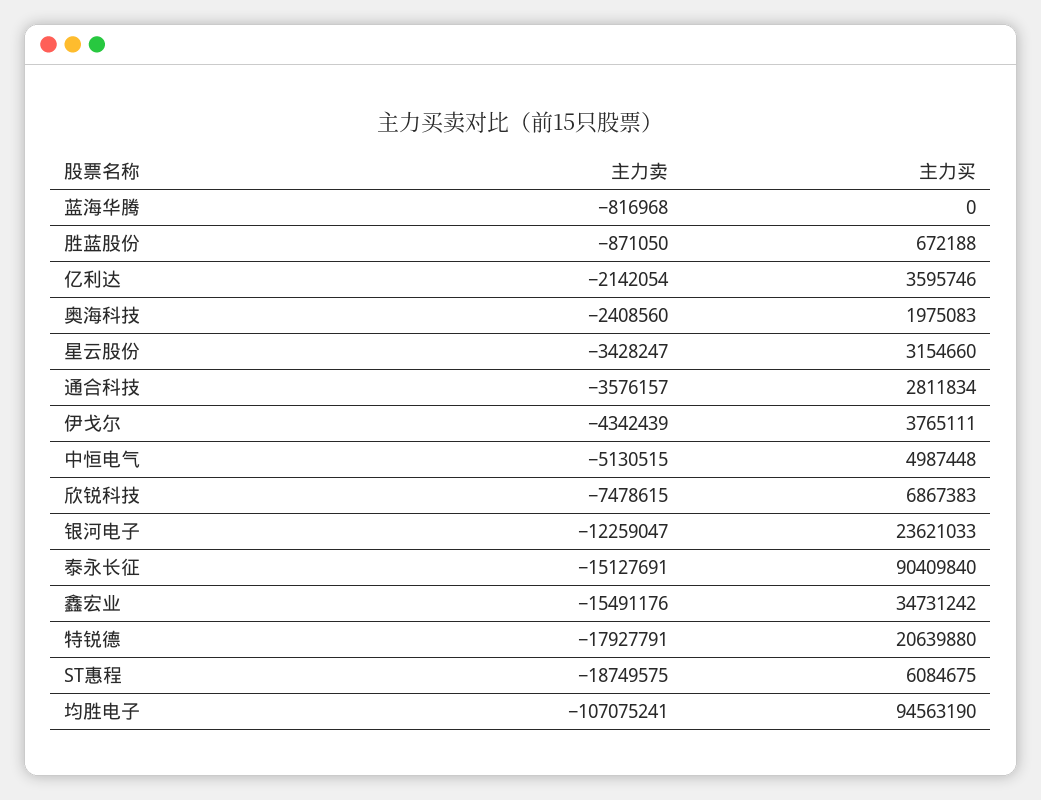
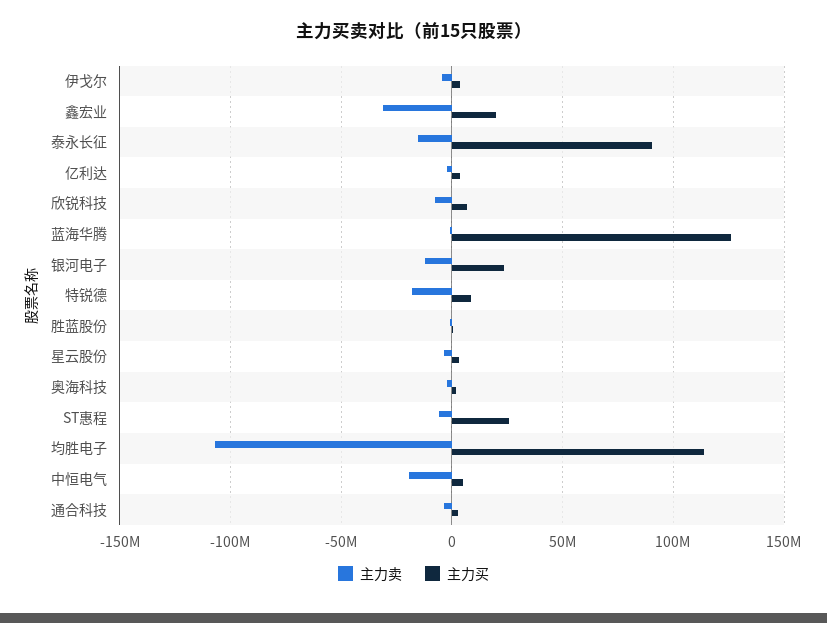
主力买, 蓝海华腾: 0 -> 125000000
主力卖, 中恒电气: -5130515 -> -20000000
主力卖, 鑫宏业: -15491176 -> -30000000
主力买, 鑫宏业: 34731242 -> 20000000
主力买, 特锐德: 20639880 -> 10000000
主力卖, ST惠程: -18749575 -> -5000000
主力买, ST惠程: 6084675 -> 25000000
主力买, 均胜电子: 94563190 -> 115000000

